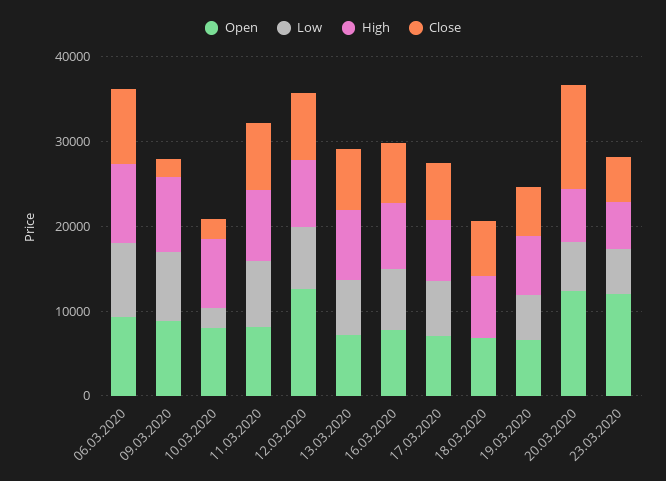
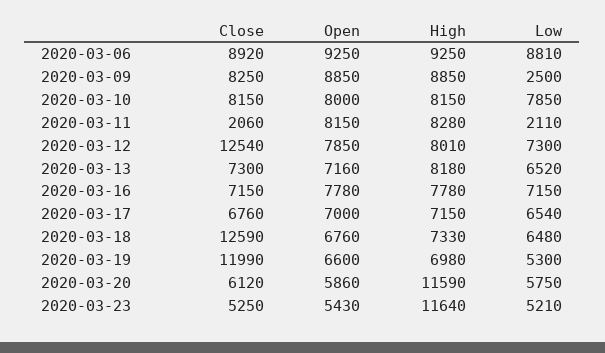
Low, 09.03.2020: 8000 -> 2500
Close, 09.03.2020: 2000 -> 8250
Low, 10.03.2020: 2000 -> 7850
Close, 10.03.2020: 2000 -> 8150
Low, 11.03.2020: 8000 -> 2110
Close, 11.03.2020: 8000 -> 2060
Open, 12.03.2020: 12000 -> 7850
Close, 12.03.2020: 8000 -> 12540
Low, 18.03.2020: 0 -> 6480
Close, 18.03.2020: 6000 -> 12590
Close, 19.03.2020: 6000 -> 11990
Open, 20.03.2020: 12000 -> 5860
High, 20.03.2020: 6000 -> 11590
Close, 20.03.2020: 12000 -> 6120
Open, 23.03.2020: 12000 -> 5430
High, 23.03.2020: 6000 -> 11640

